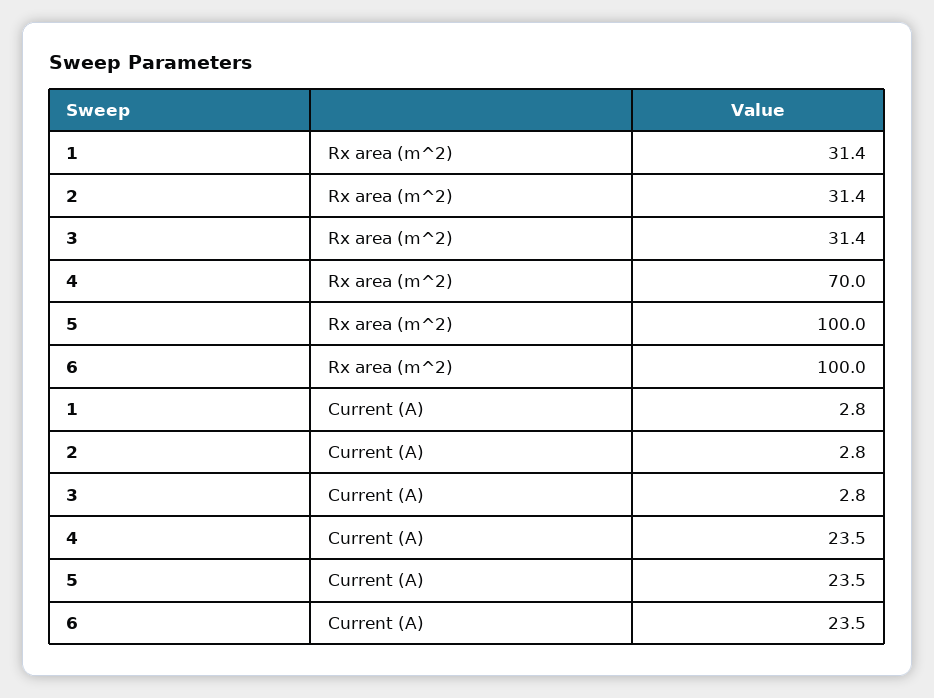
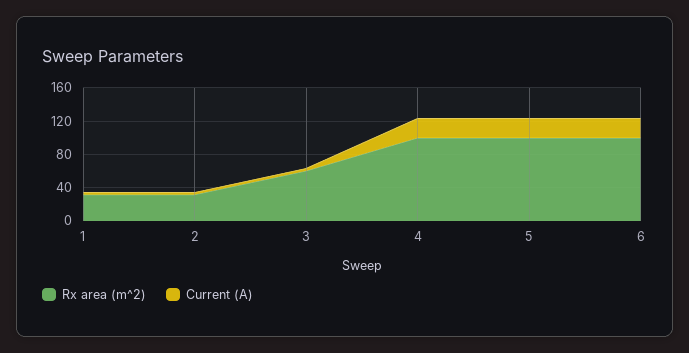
Rx area (m^2), 3: 31.4 -> 60
Rx area (m^2), 4: 70 -> 100

